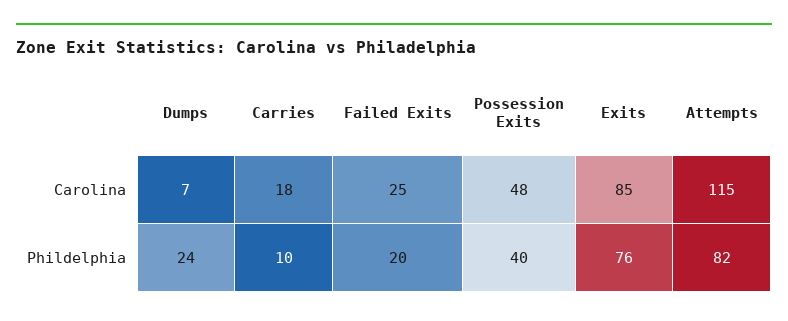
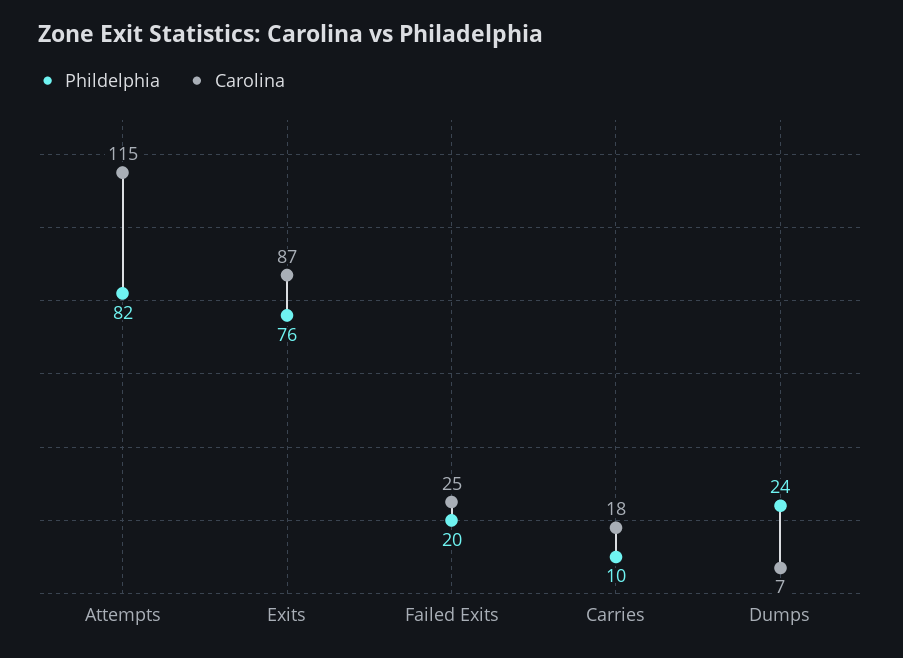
Carolina, Possession Exits: 48 -> none
Carolina, Exits: 85 -> 87
Phildelphia, Possession Exits: 40 -> none

